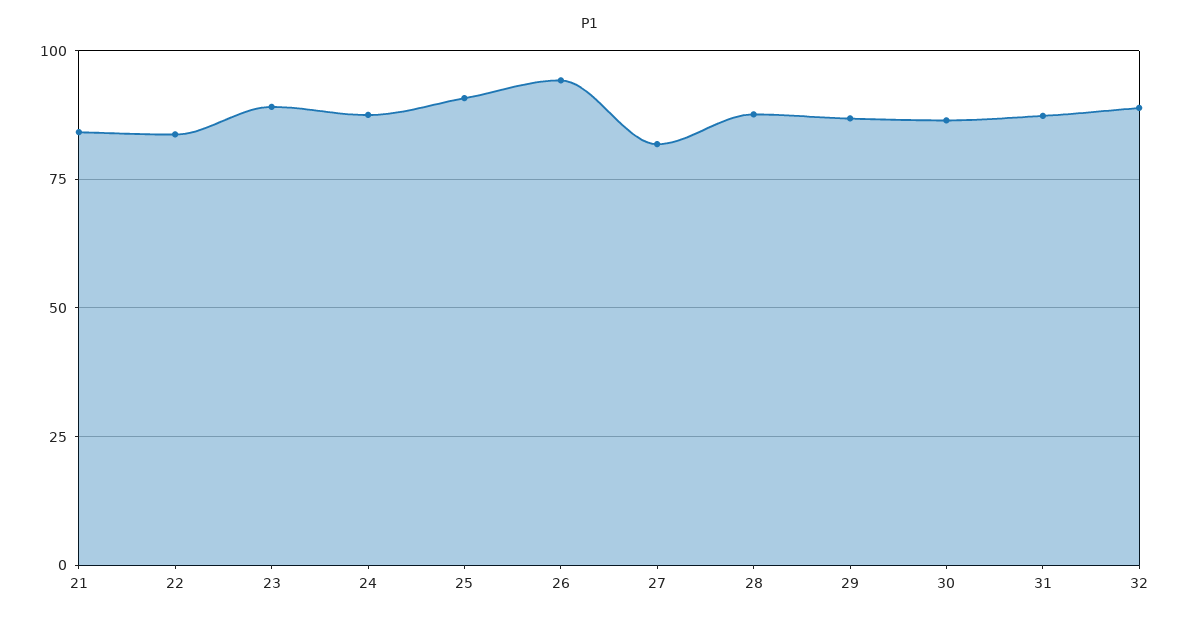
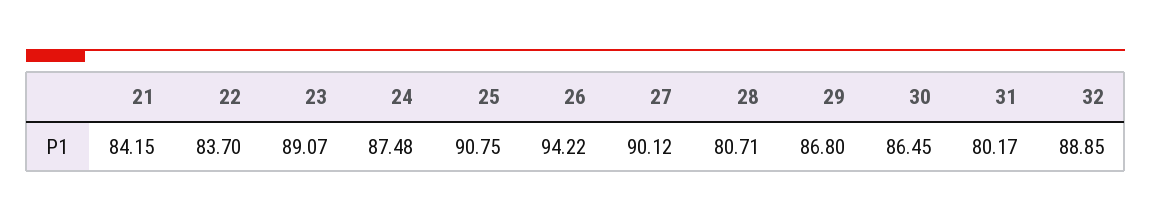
27: 82.5 -> 90.12
28: 87.5 -> 80.71
31: 87.5 -> 80.17

